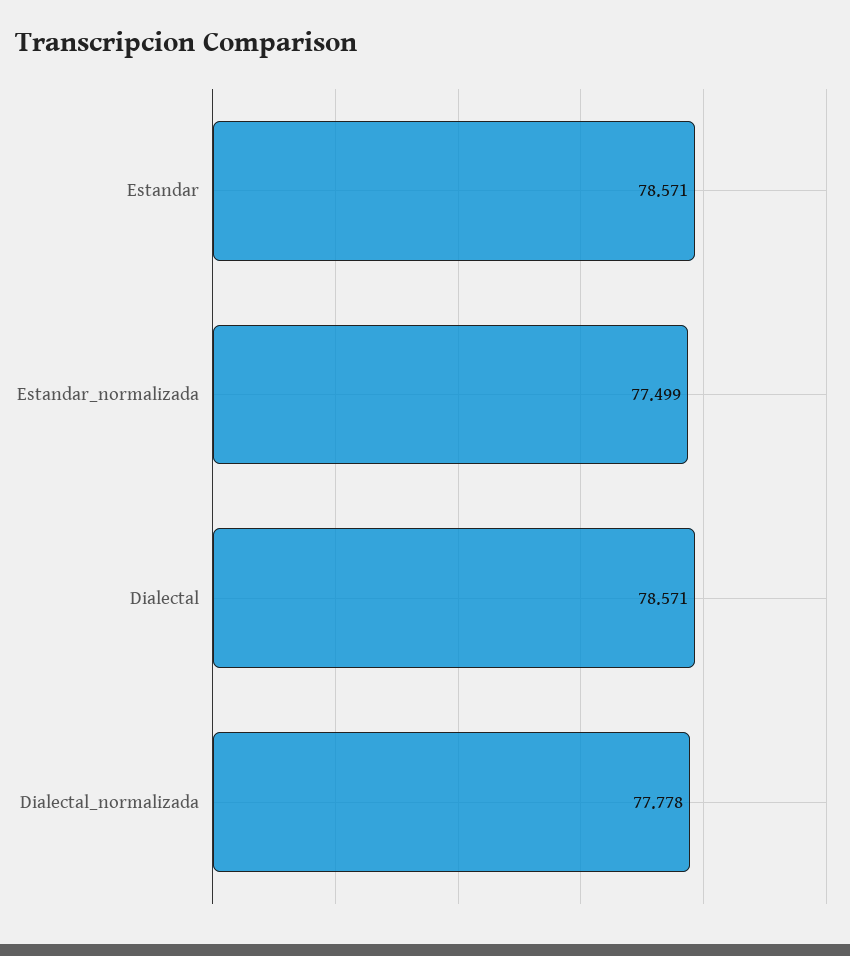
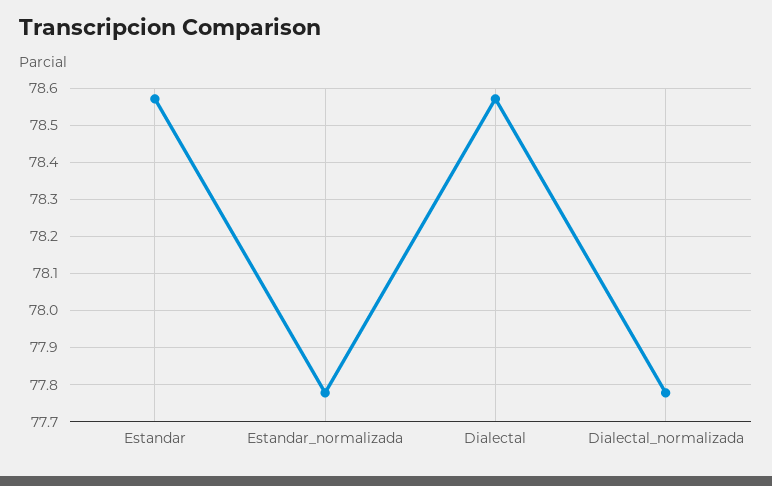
Estandar_normalizada: 77.499 -> 77.78

